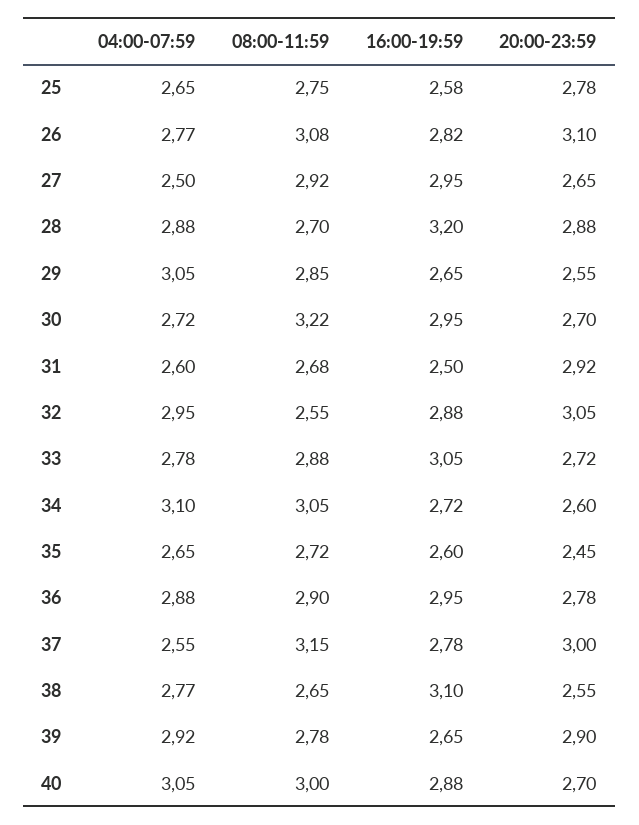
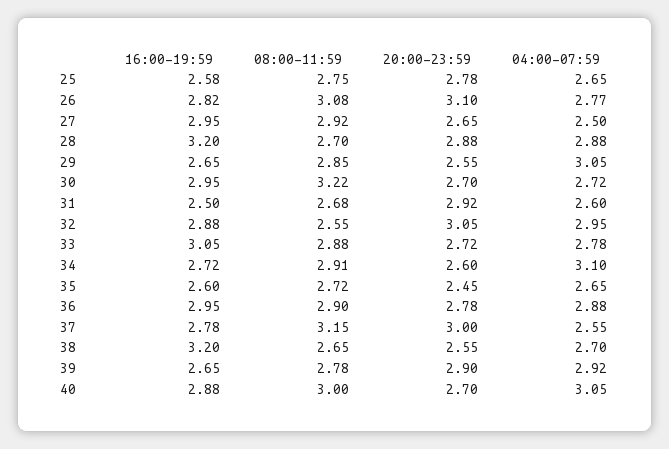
08:00-11:59, 34: 3.05 -> 2.91
04:00-07:59, 38: 2.77 -> 2.7
16:00-19:59, 38: 3.1 -> 3.2

